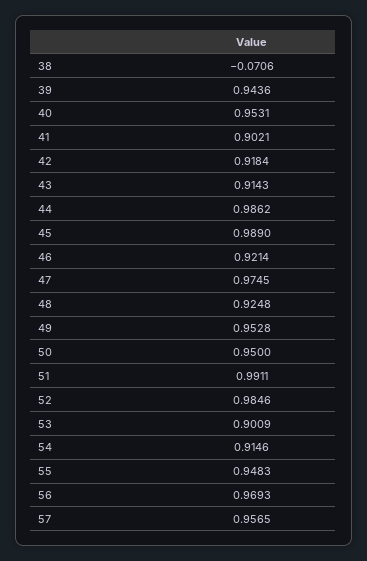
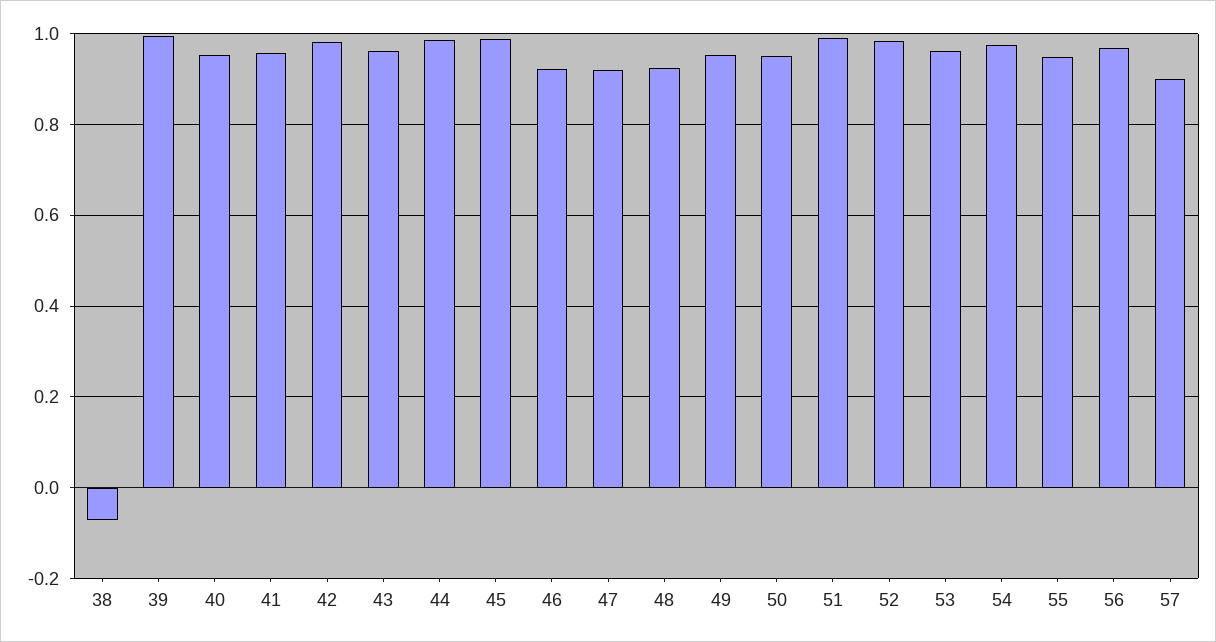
39: 0.9436 -> 1
41: 0.9021 -> 0.96
42: 0.9184 -> 0.98
43: 0.9143 -> 0.96
47: 0.9745 -> 0.92
53: 0.9009 -> 0.96
54: 0.9146 -> 0.98
57: 0.9565 -> 0.9

